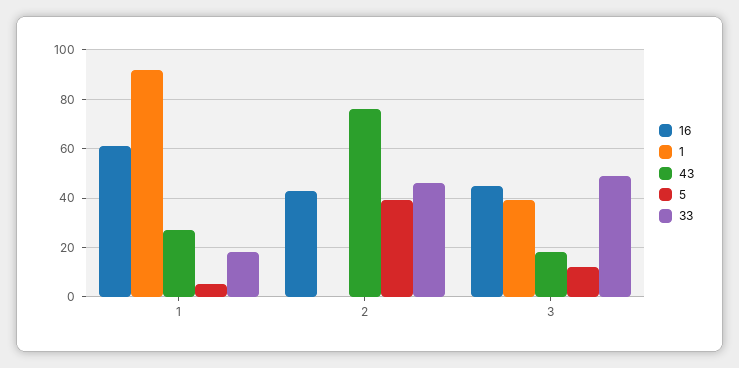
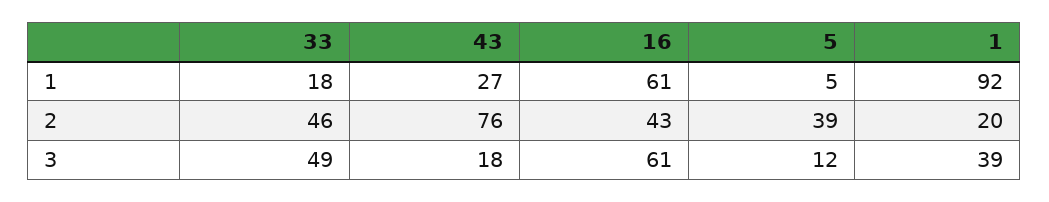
1, 2: 0 -> 20
16, 3: 45 -> 61

